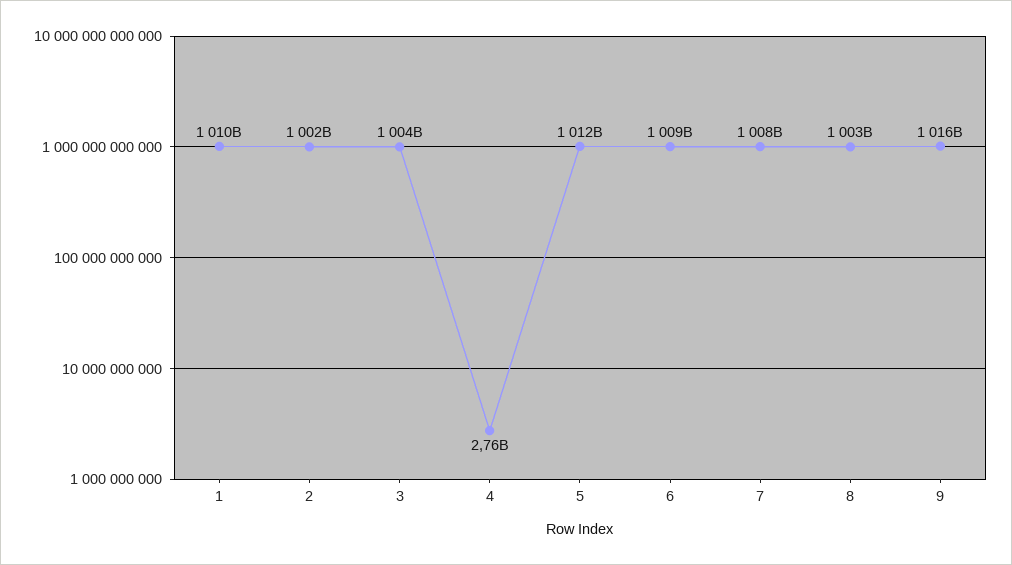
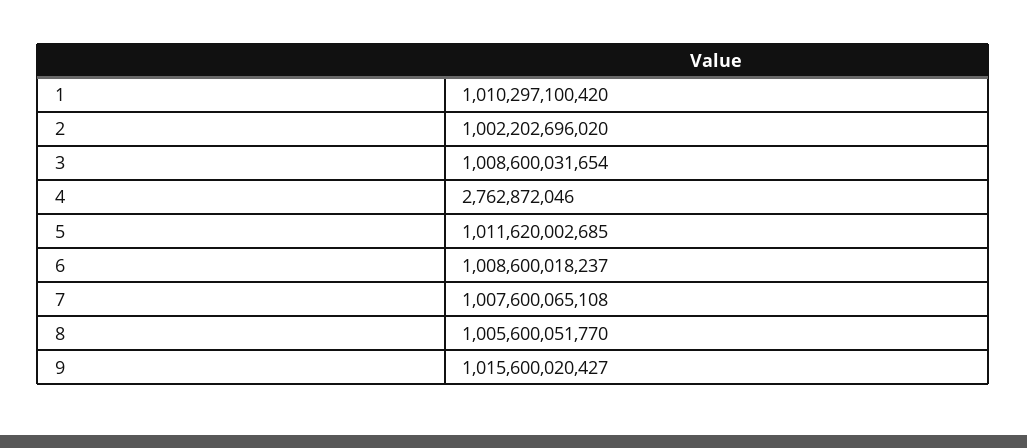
3: 1004000000000 -> 1008600031654
8: 1003000000000 -> 1005600051770

